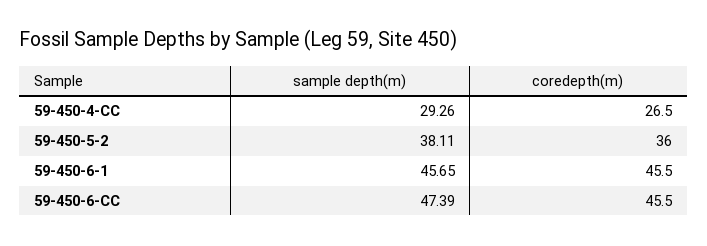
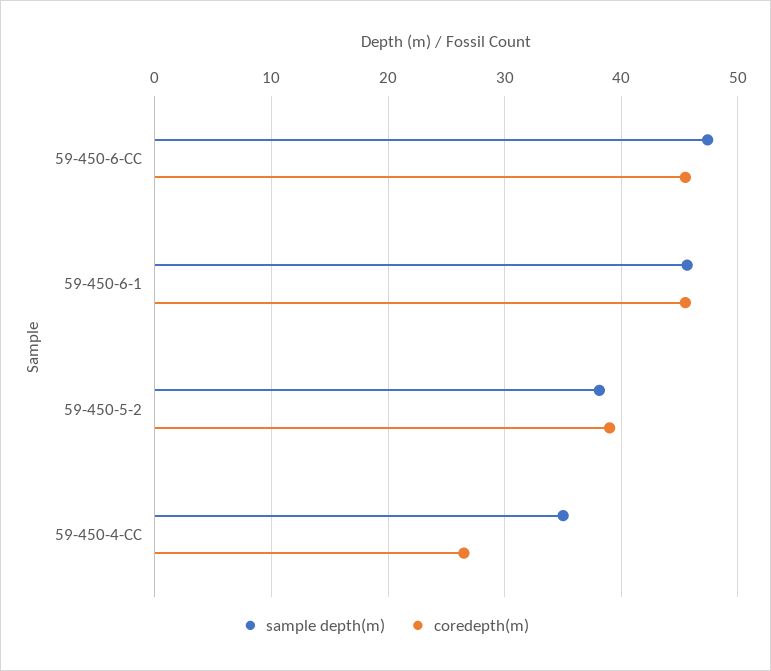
sample depth(m), 59-450-4-CC: 29.26 -> 35
coredepth(m), 59-450-5-2: 36 -> 39

